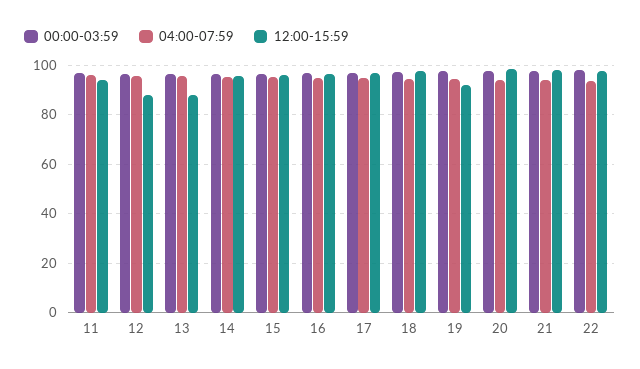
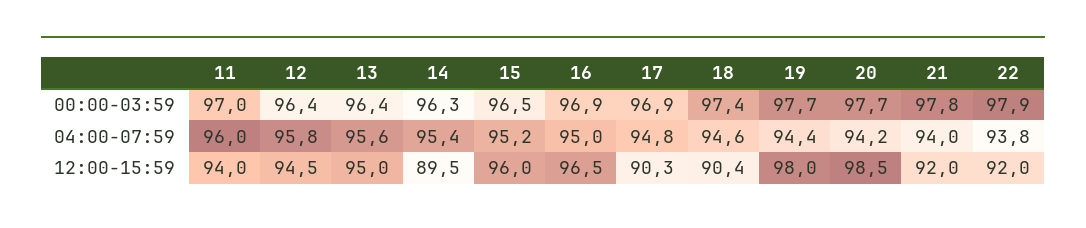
12:00-15:59, 12: 87.5 -> 94.5
12:00-15:59, 13: 87.5 -> 95
12:00-15:59, 14: 95 -> 89.5
12:00-15:59, 17: 97.5 -> 90.3
12:00-15:59, 18: 97.5 -> 90.4
12:00-15:59, 19: 92.5 -> 98
12:00-15:59, 21: 97.5 -> 92
12:00-15:59, 22: 97.5 -> 92

